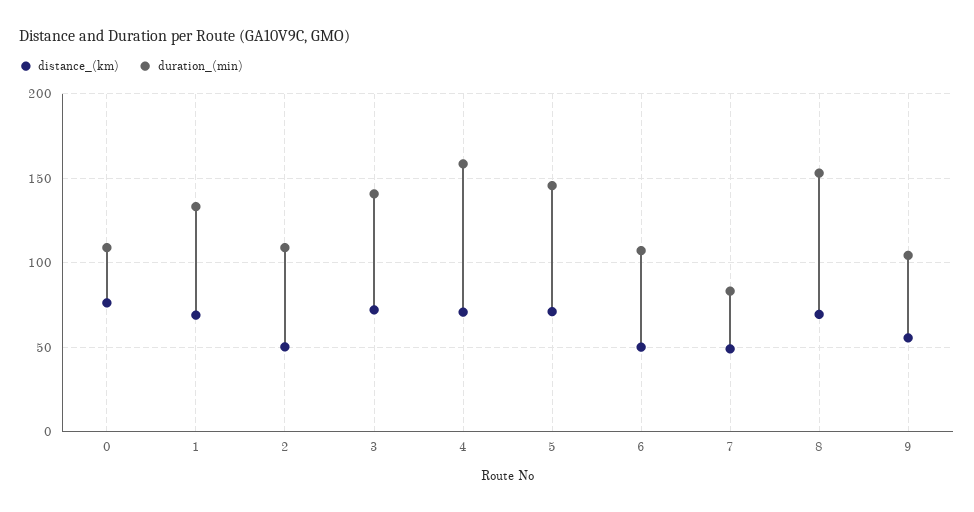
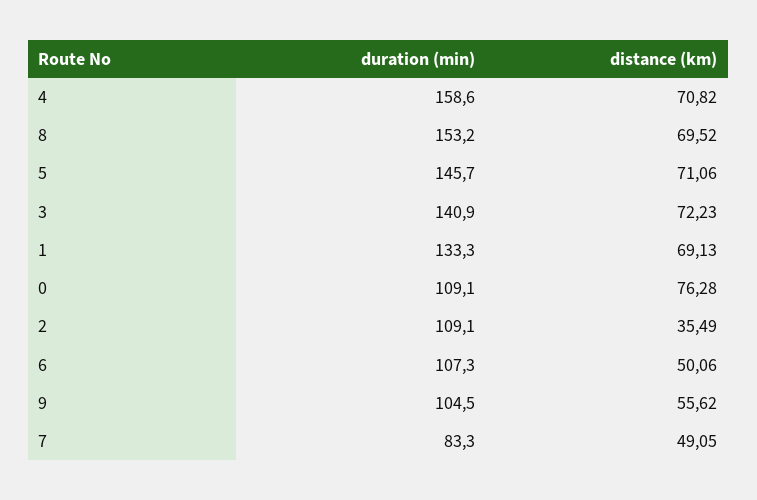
distance_(km), 2: 50 -> 35.49

